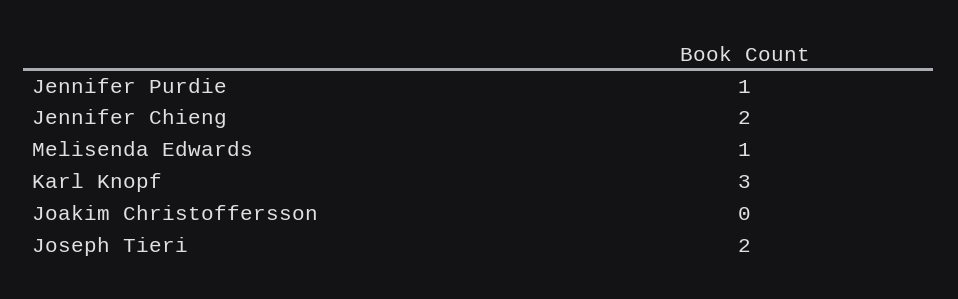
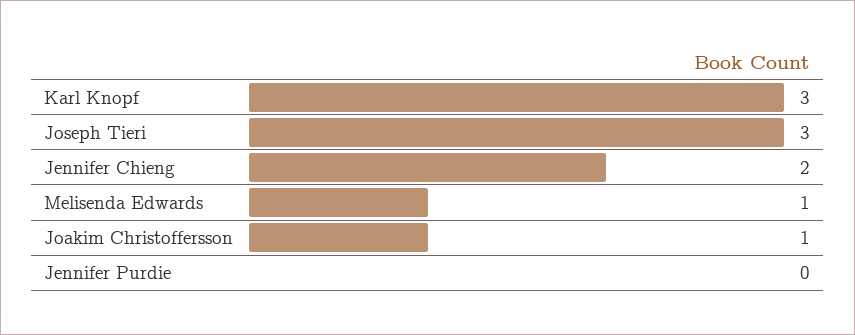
Jennifer Purdie: 1 -> 0
Joakim Christoffersson: 0 -> 1
Joseph Tieri: 2 -> 3

